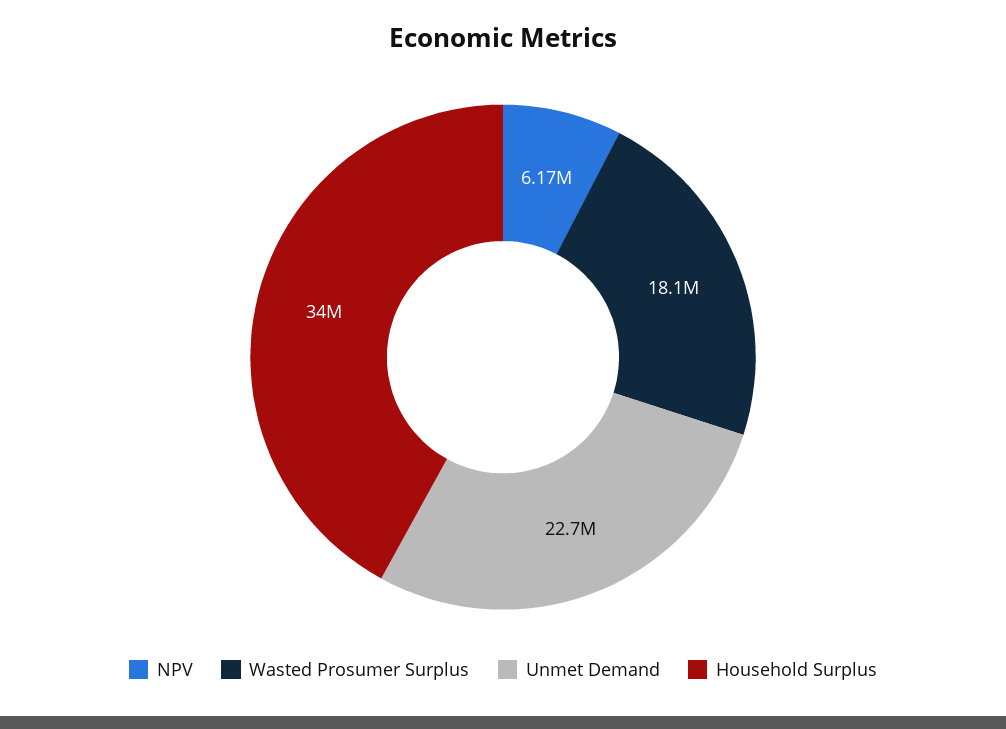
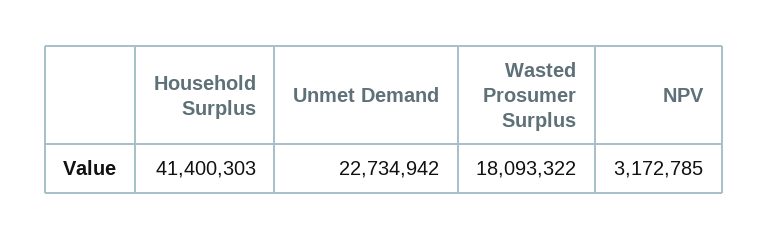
NPV: 6170000 -> 3172785
Household Surplus: 34000000 -> 41400303

